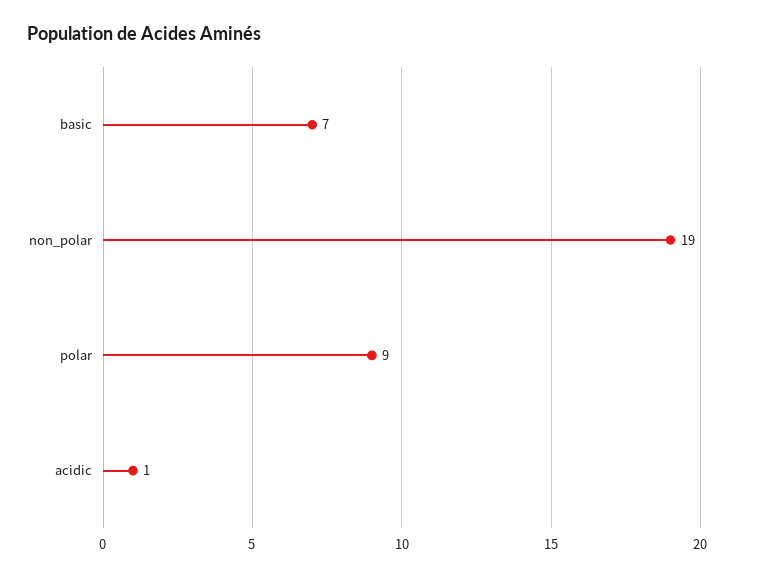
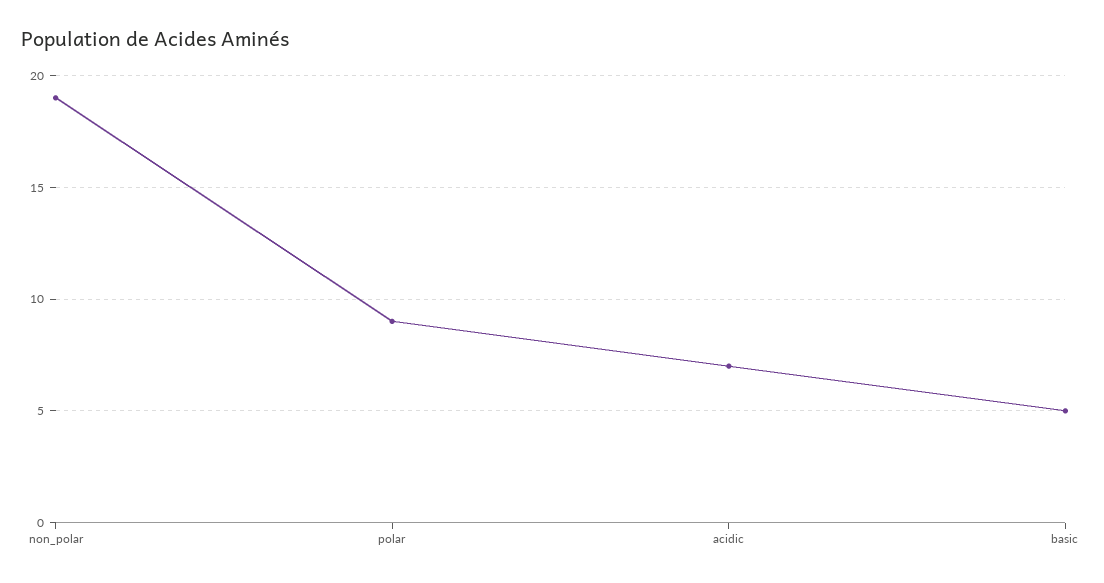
basic: 7 -> 5
acidic: 1 -> 7

